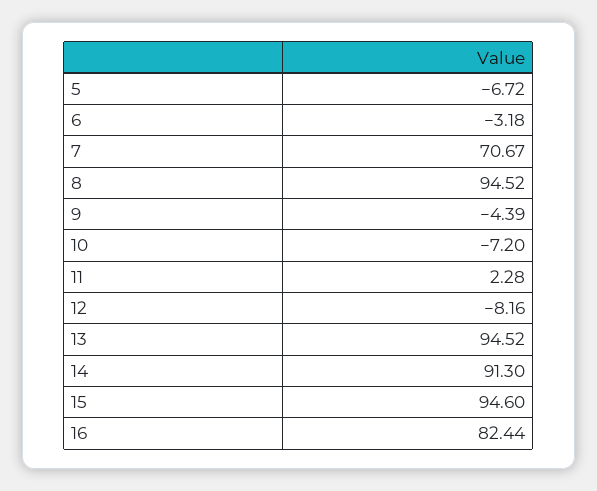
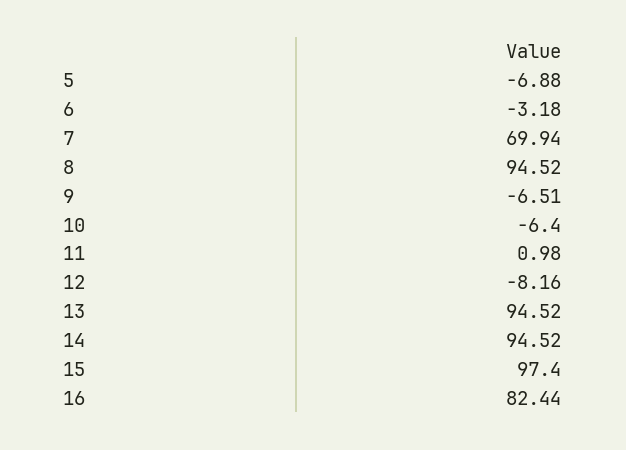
5: -6.72 -> -6.88
7: 70.67 -> 69.94
9: -4.39 -> -6.51
10: -7.2 -> -6.4
11: 2.28 -> 0.98
14: 91.3 -> 94.52
15: 94.6 -> 97.4

